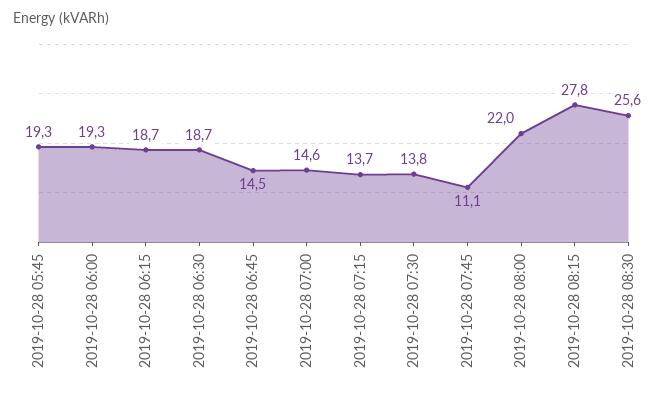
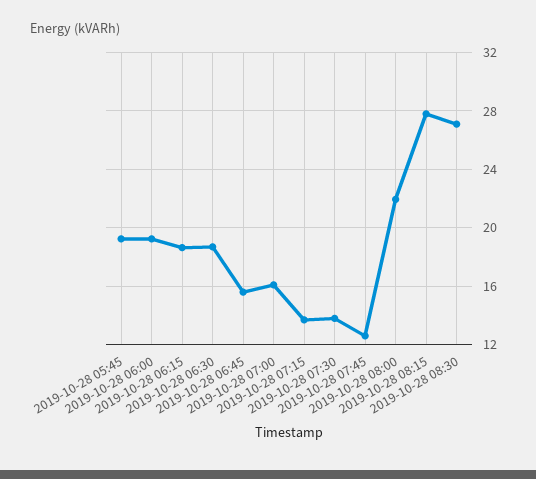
2019-10-28 06:45: 14.5 -> 15.5
2019-10-28 07:00: 14.6 -> 16
2019-10-28 07:45: 11.1 -> 12.5
2019-10-28 08:30: 25.6 -> 27

